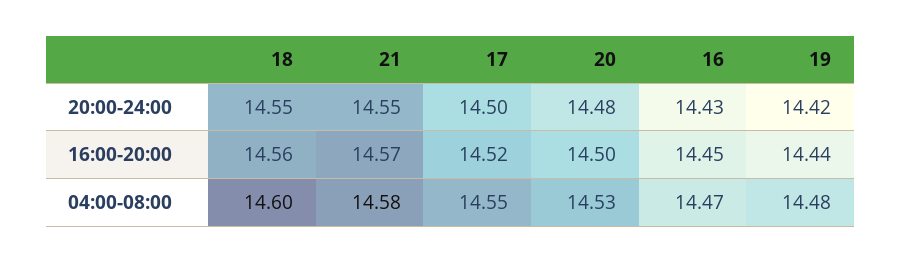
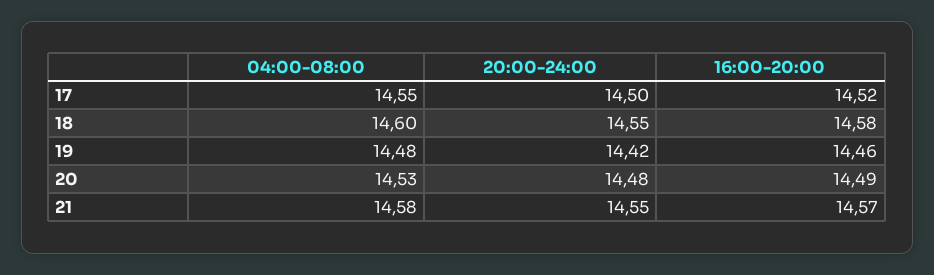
16, 20:00-24:00: 14.43 -> none
18, 16:00-20:00: 14.56 -> 14.58
20, 16:00-20:00: 14.5 -> 14.49
16, 16:00-20:00: 14.45 -> none
19, 16:00-20:00: 14.44 -> 14.46
16, 04:00-08:00: 14.47 -> none

